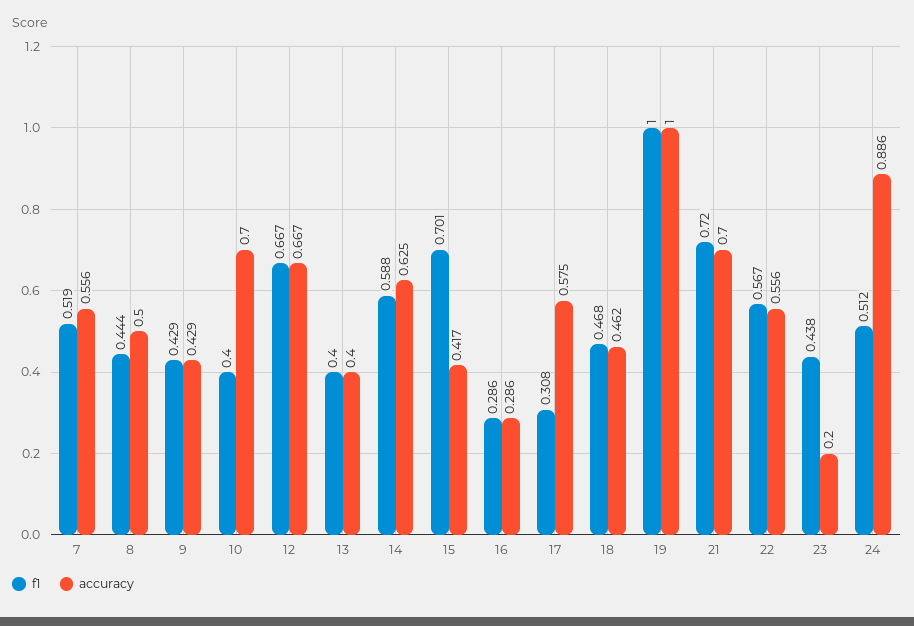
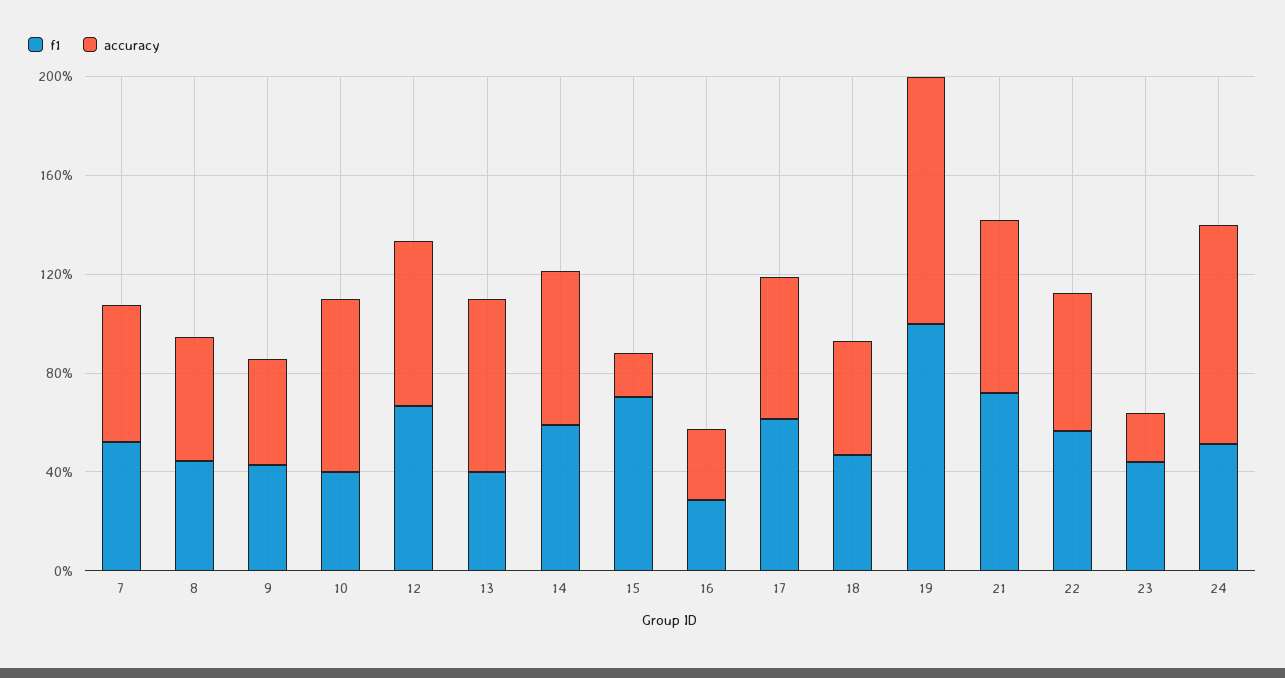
accuracy, 13: 0.4 -> 0.7
accuracy, 15: 0.417 -> 0.2
f1, 17: 0.308 -> 0.6

